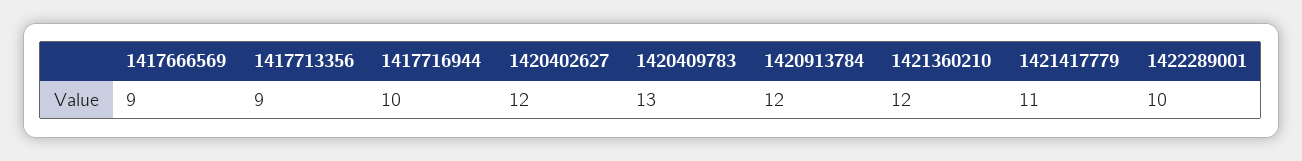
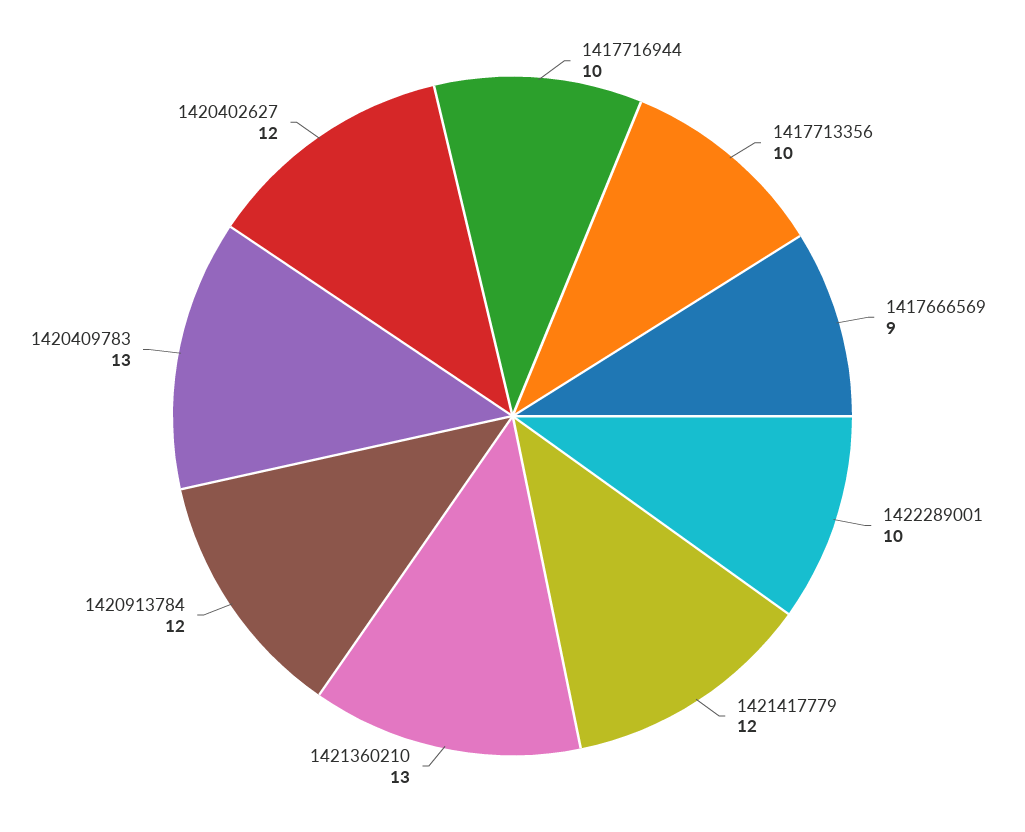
1417713356: 9 -> 10
1421360210: 12 -> 13
1421417779: 11 -> 12

